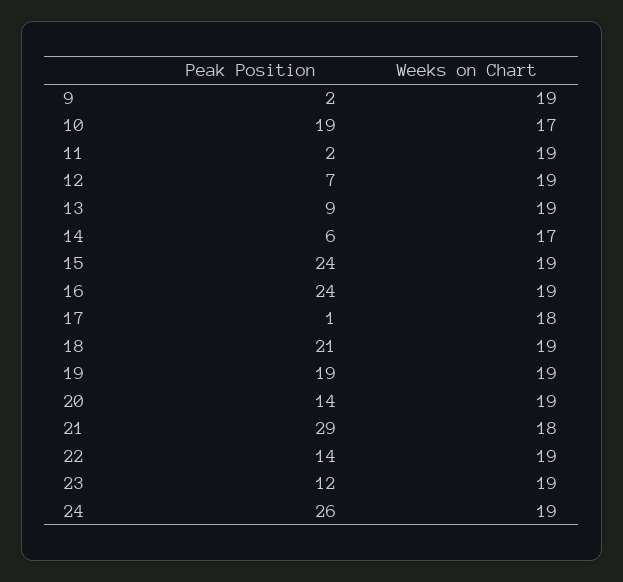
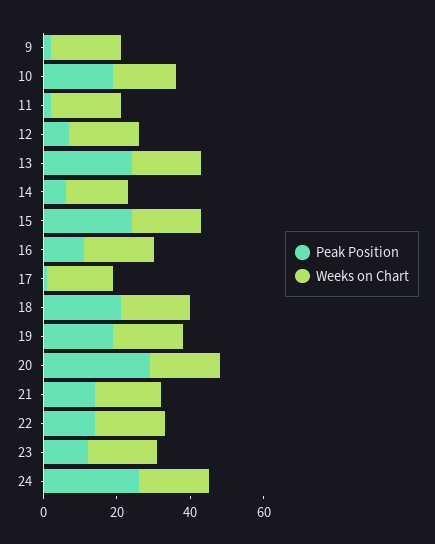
Peak Position, 13: 9 -> 25
Peak Position, 16: 24 -> 10
Peak Position, 20: 14 -> 30
Peak Position, 21: 29 -> 15

